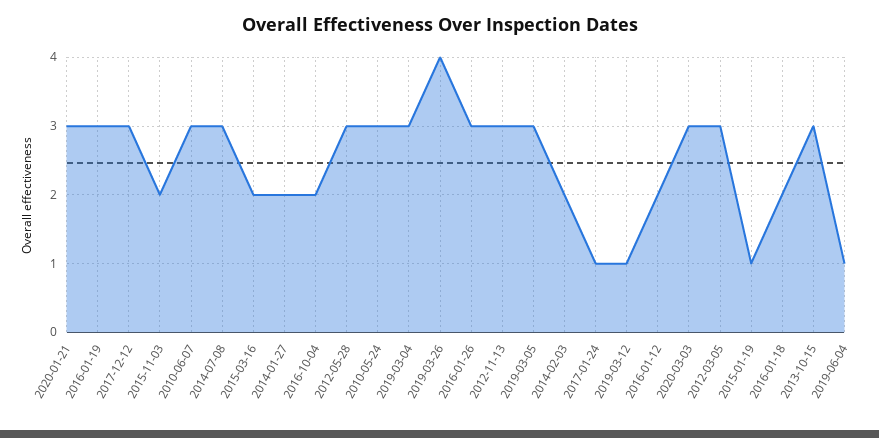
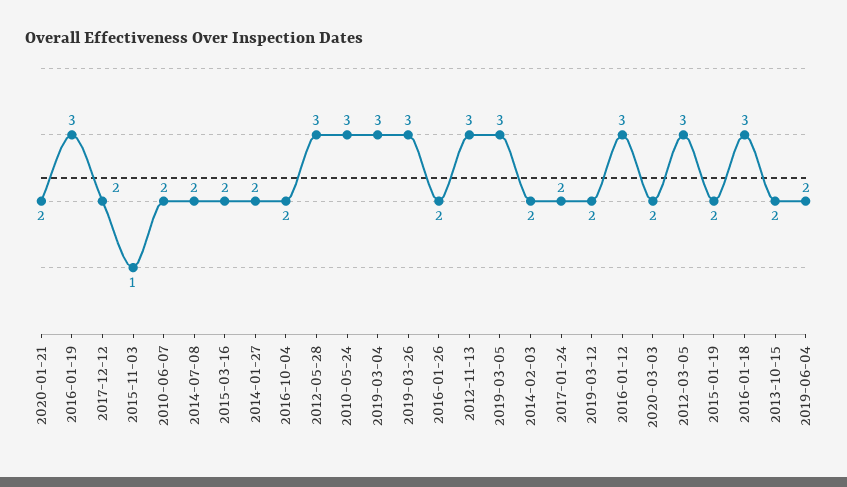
2020-01-21: 3 -> 2
2017-12-12: 3 -> 2
2015-11-03: 2 -> 1
2010-06-07: 3 -> 2
2014-07-08: 3 -> 2
2019-03-26: 4 -> 3
2016-01-26: 3 -> 2
2017-01-24: 1 -> 2
2019-03-12: 1 -> 2
2016-01-12: 2 -> 3
2020-03-03: 3 -> 2
2015-01-19: 1 -> 2
2016-01-18: 2 -> 3
2013-10-15: 3 -> 2
2019-06-04: 1 -> 2

